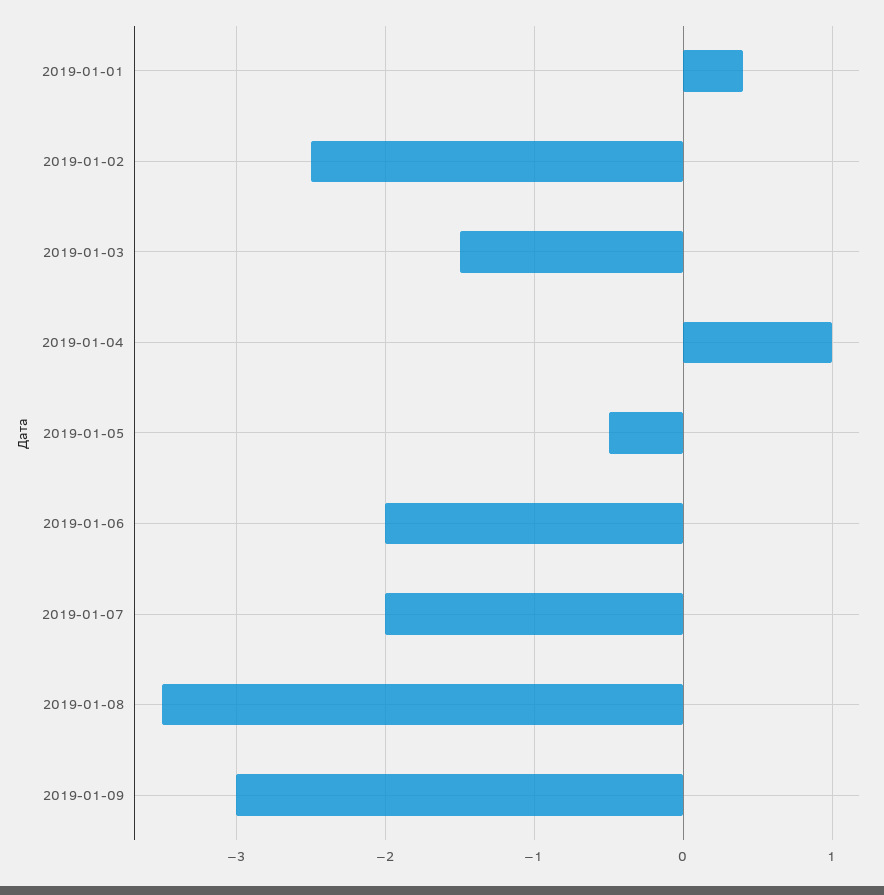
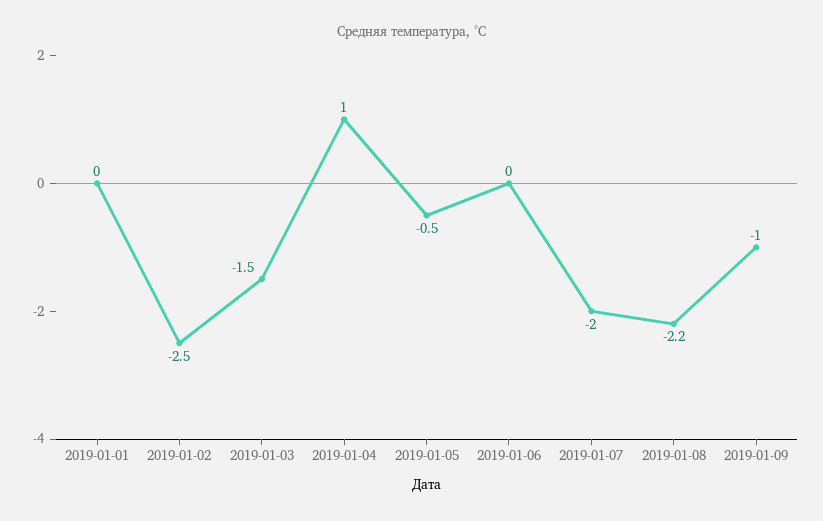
2019-01-01: 0.4 -> 0
2019-01-06: -2 -> 0
2019-01-08: -3.5 -> -2.2
2019-01-09: -3 -> -1

